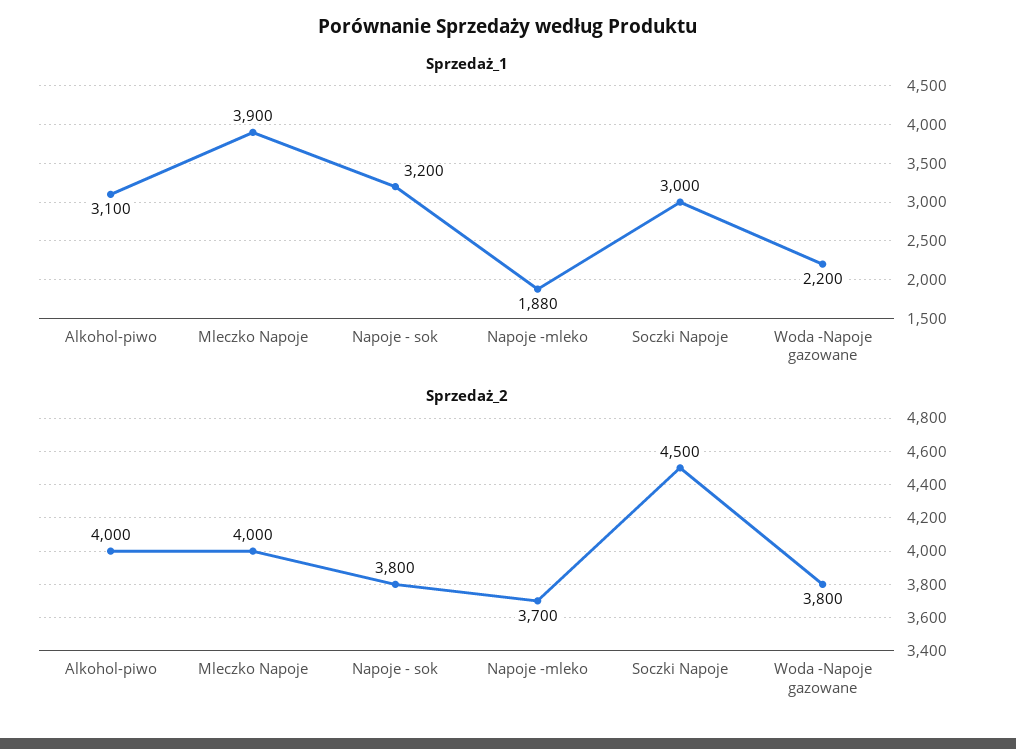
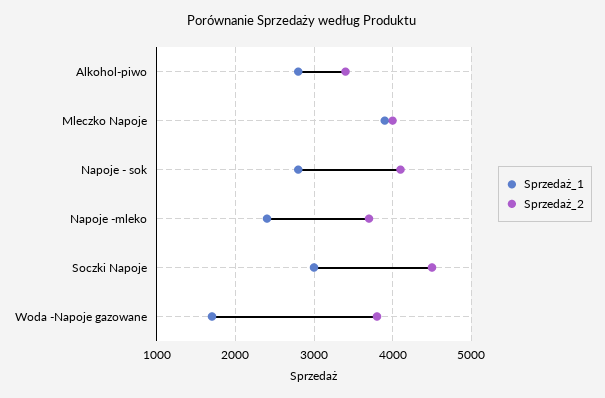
Sprzedaż_1, Alkohol-piwo: 3100 -> 2800
Sprzedaż_1, Napoje - sok: 3200 -> 2800
Sprzedaż_1, Napoje -mleko: 1880 -> 2400
Sprzedaż_1, Woda -Napoje gazowane: 2200 -> 1700
Sprzedaż_2, Alkohol-piwo: 4000 -> 3400
Sprzedaż_2, Napoje - sok: 3800 -> 4100

